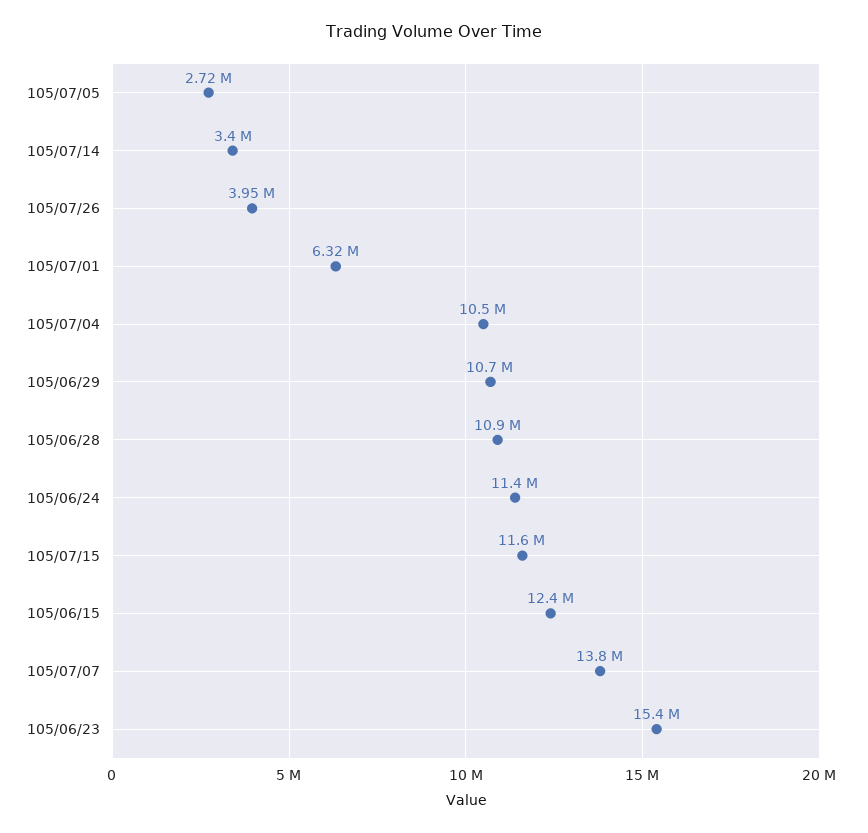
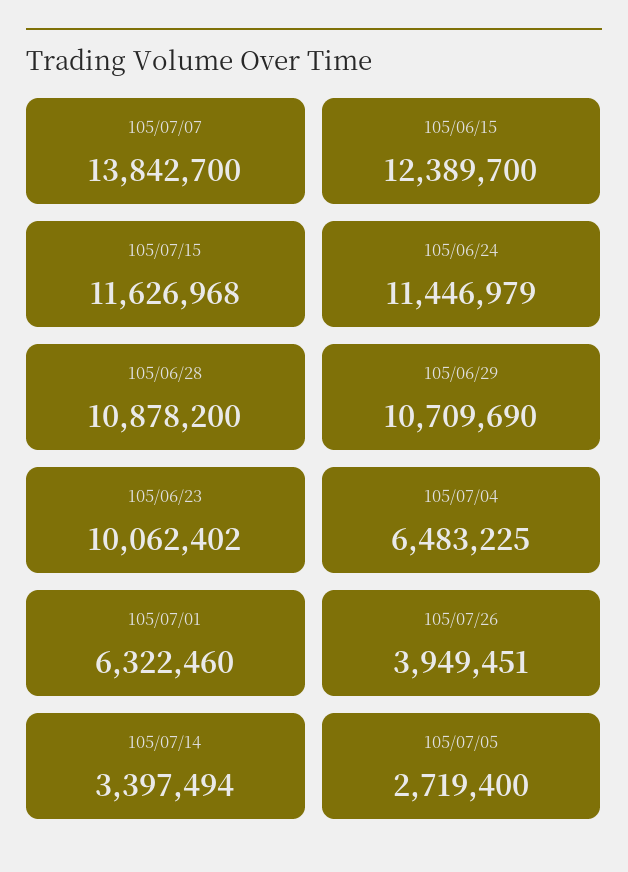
105/07/04: 10500000 -> 6483225
105/06/23: 15400000 -> 10062402

